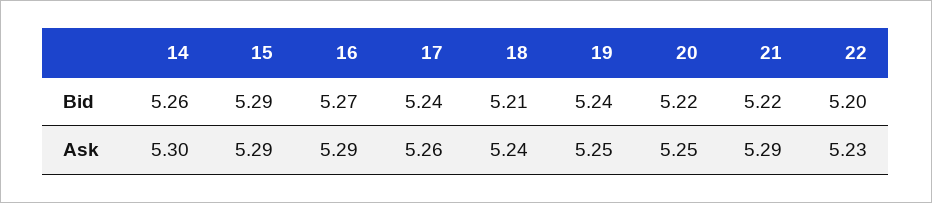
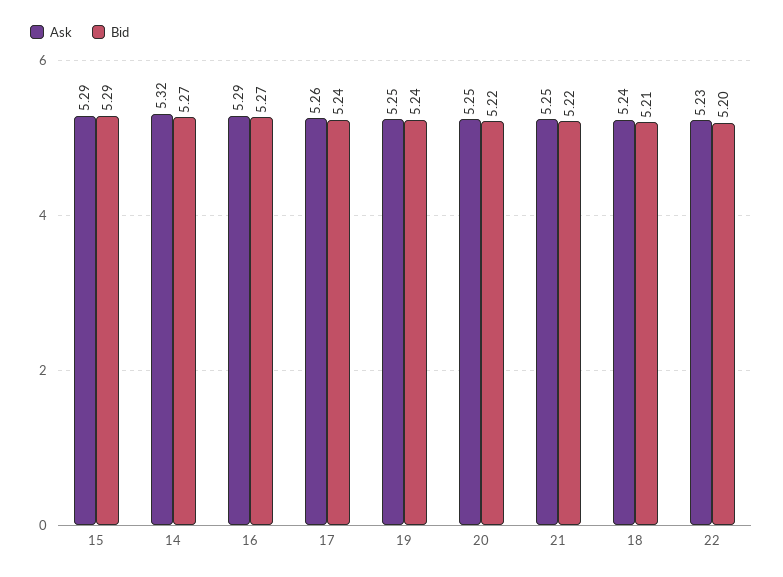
Bid, 14: 5.26 -> 5.27
Ask, 14: 5.3 -> 5.32
Ask, 21: 5.29 -> 5.25

